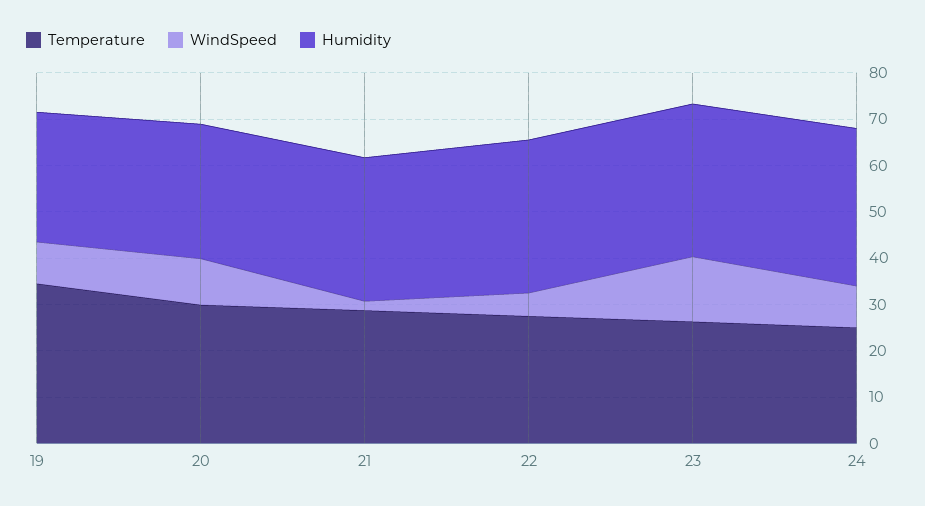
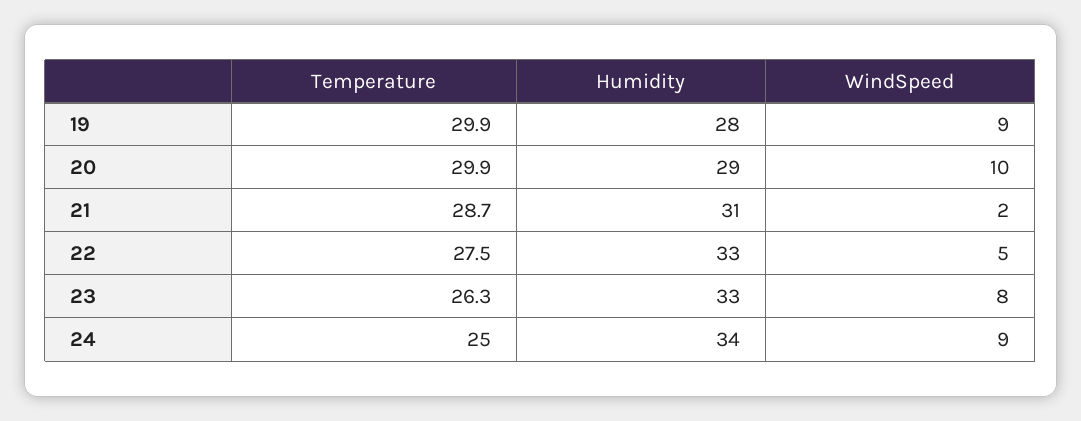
Temperature, 19: 34 -> 29.9
WindSpeed, 23: 14 -> 8

